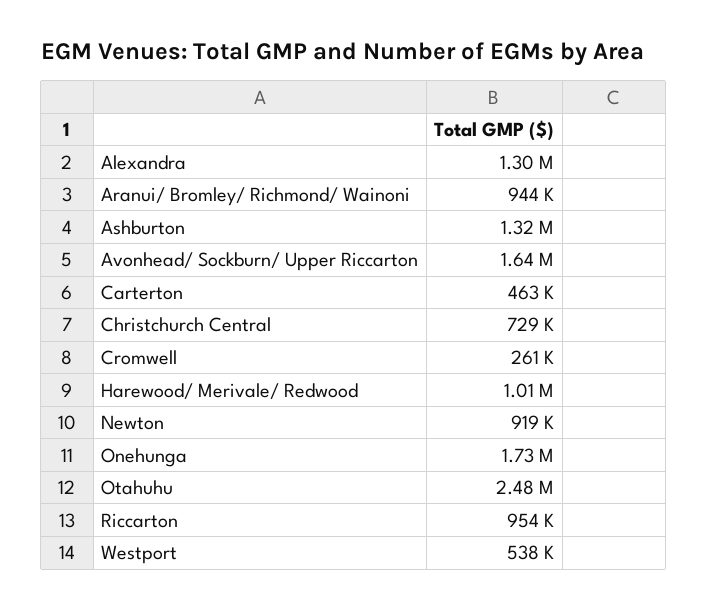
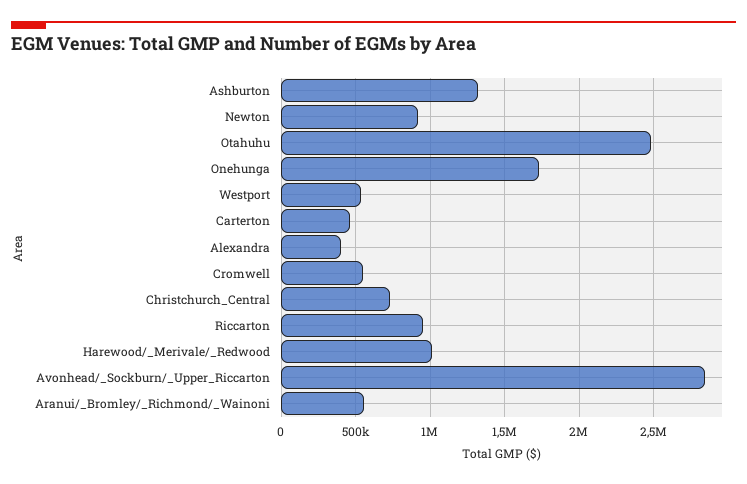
Alexandra: 1300000 -> 400000
Aranui/ Bromley/ Richmond/ Wainoni: 944000 -> 550000
Avonhead/ Sockburn/ Upper Riccarton: 1640000 -> 2850000
Cromwell: 261000 -> 550000

